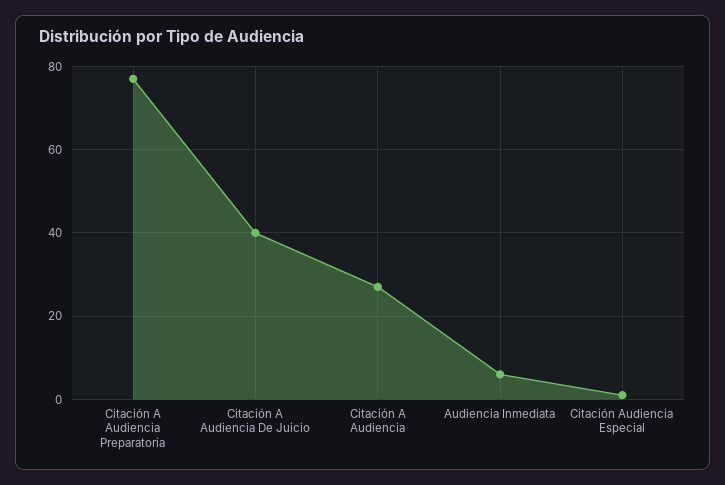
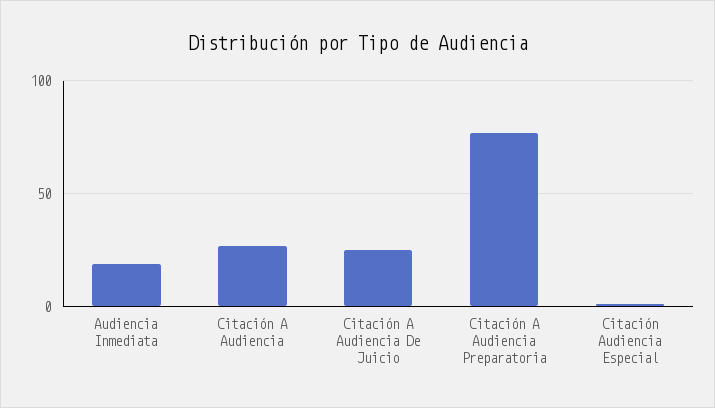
Citación A Audiencia De Juicio: 40 -> 25
Audiencia Inmediata: 5 -> 20

